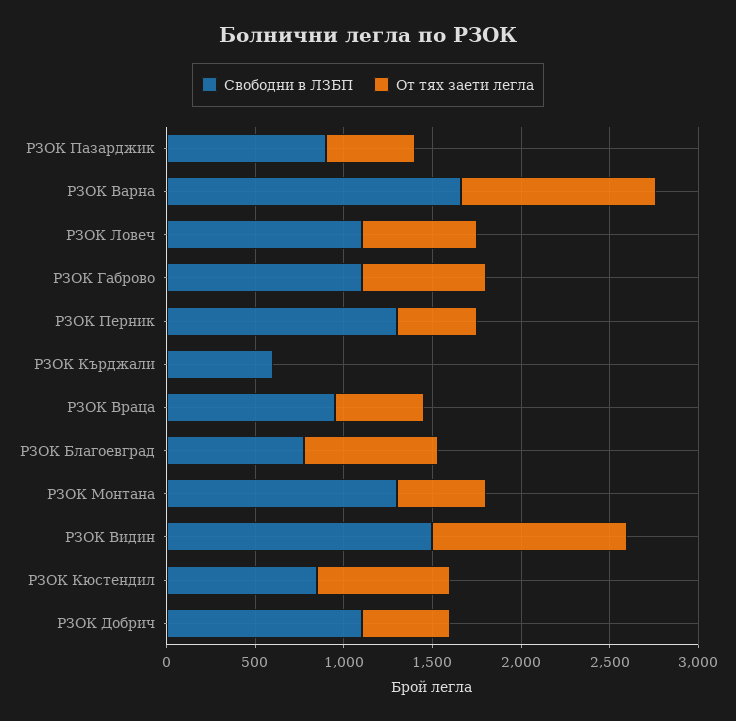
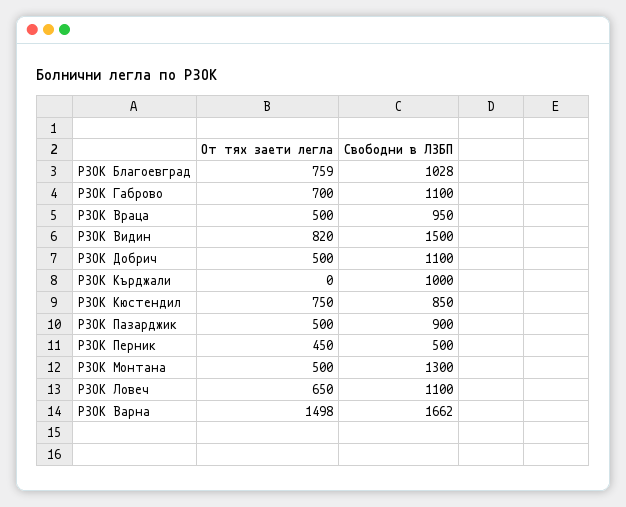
От тях заети легла, РЗОК Варна: 1100 -> 1498
Свободни в ЛЗБП, РЗОК Перник: 1300 -> 500
Свободни в ЛЗБП, РЗОК Кърджали: 600 -> 1000
Свободни в ЛЗБП, РЗОК Благоевград: 800 -> 1028
От тях заети легла, РЗОК Видин: 1100 -> 820

